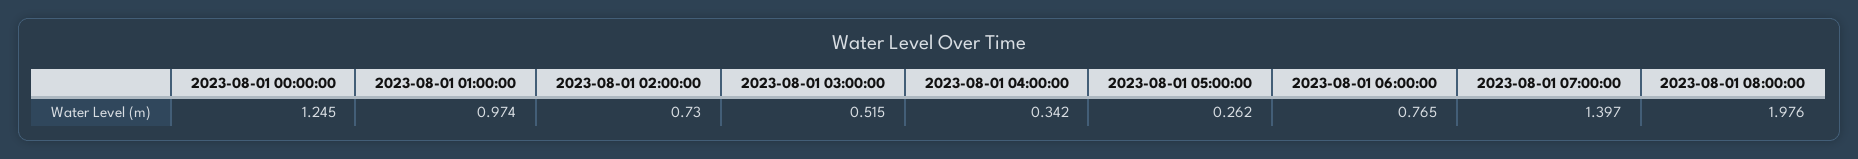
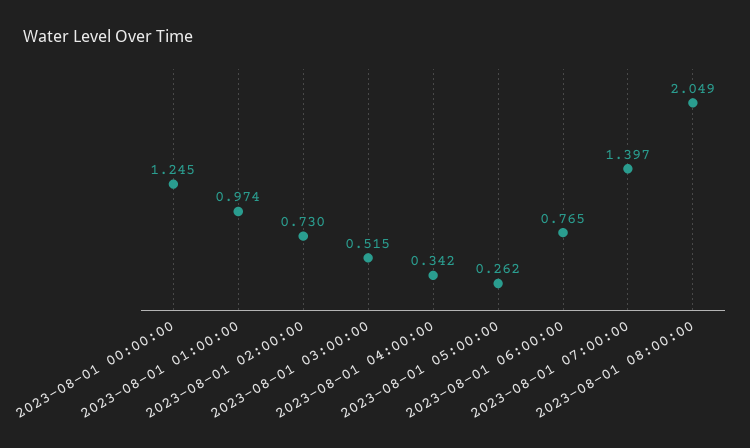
2023-08-01 08:00:00: 1.976 -> 2.049

